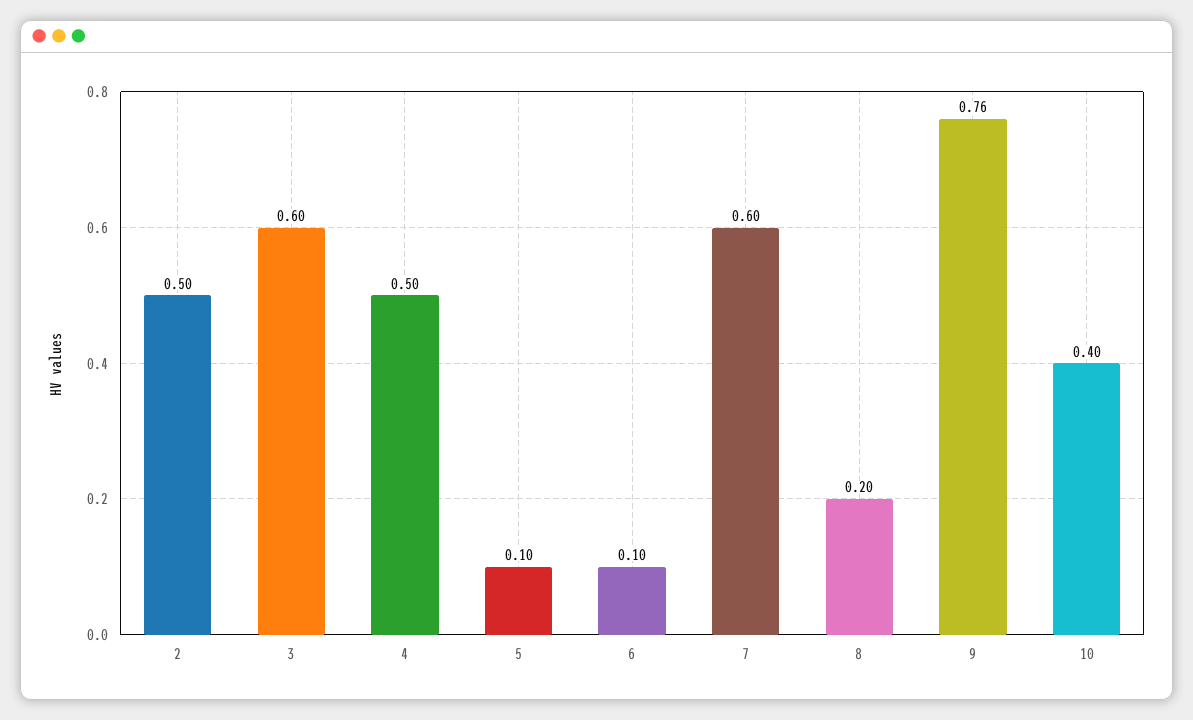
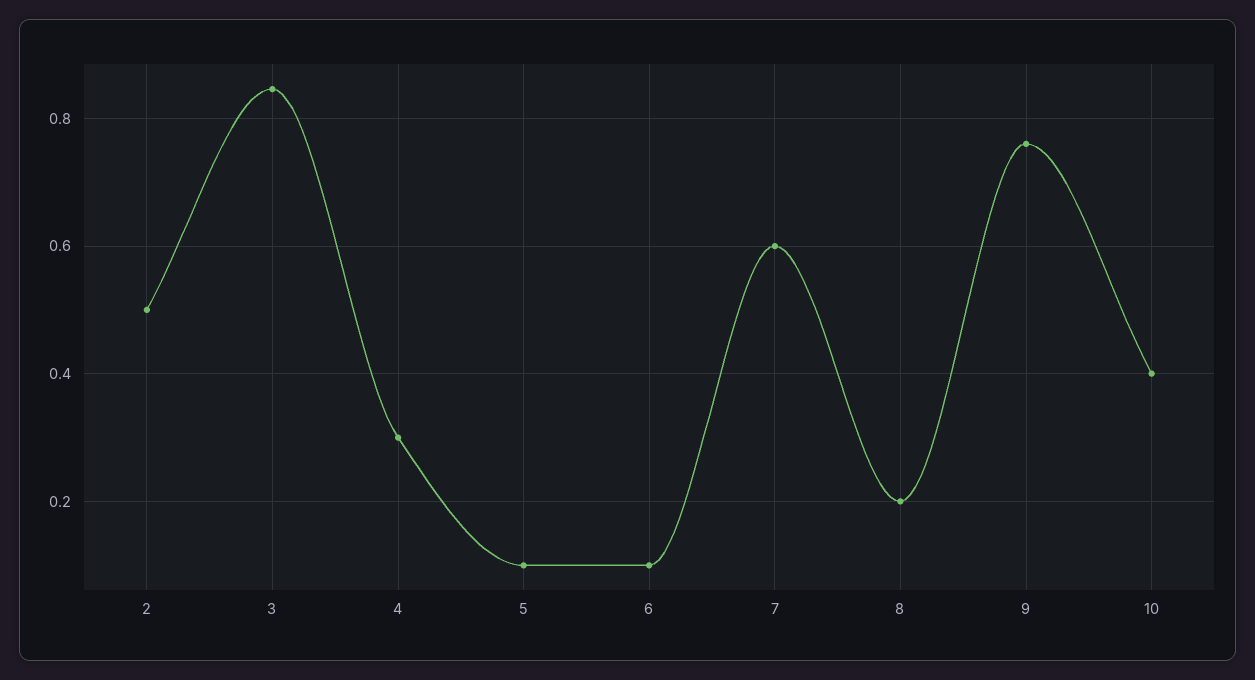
3: 0.6 -> 0.84
4: 0.5 -> 0.3

